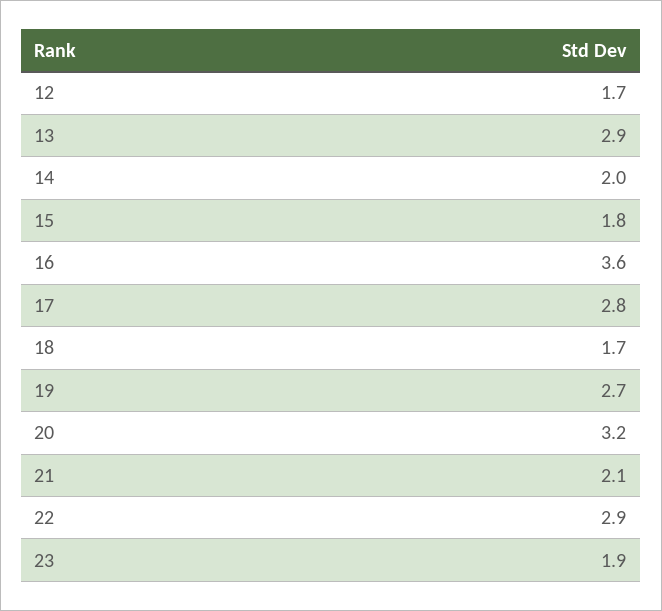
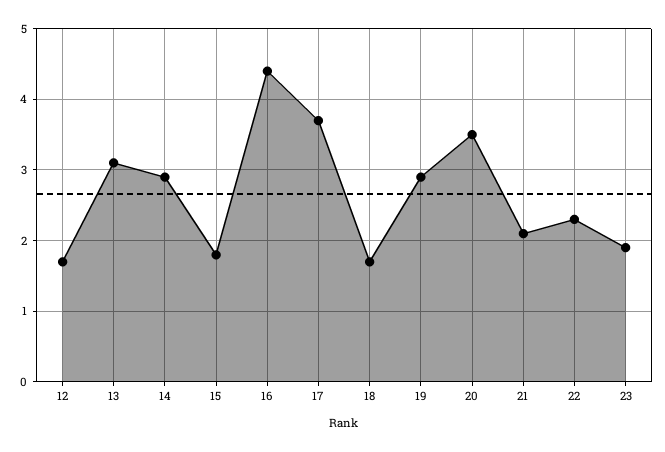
13: 2.9 -> 3.1
14: 2 -> 2.9
16: 3.6 -> 4.4
17: 2.8 -> 3.7
19: 2.7 -> 2.9
20: 3.2 -> 3.5
22: 2.9 -> 2.3

